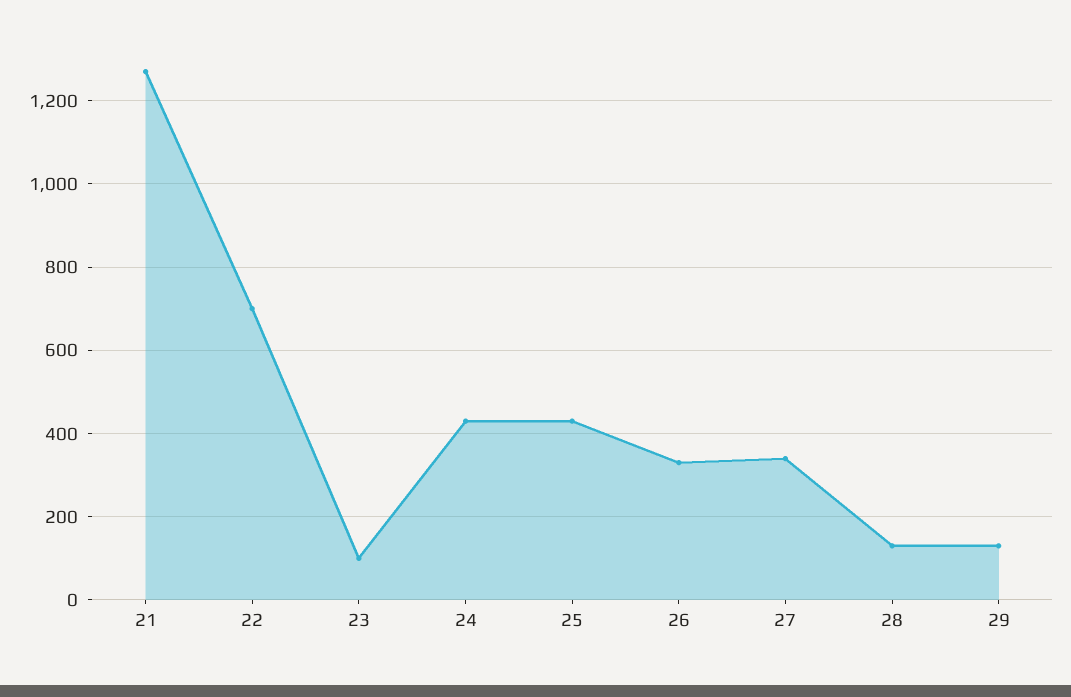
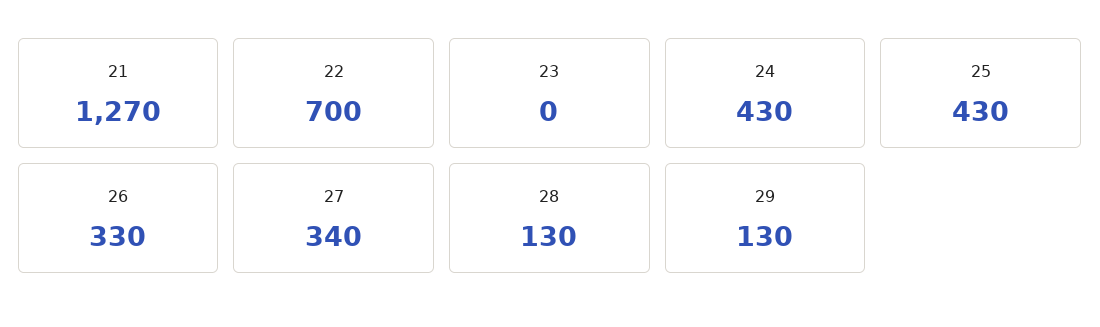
23: 100 -> 0

